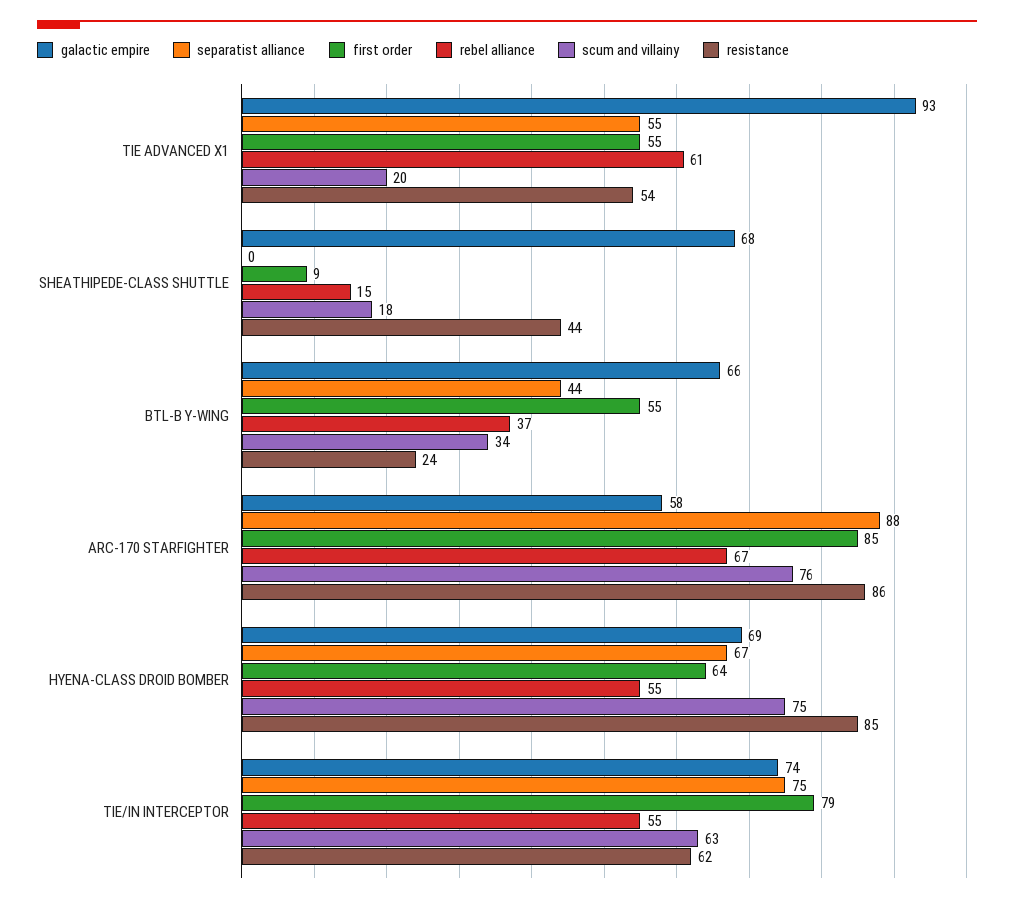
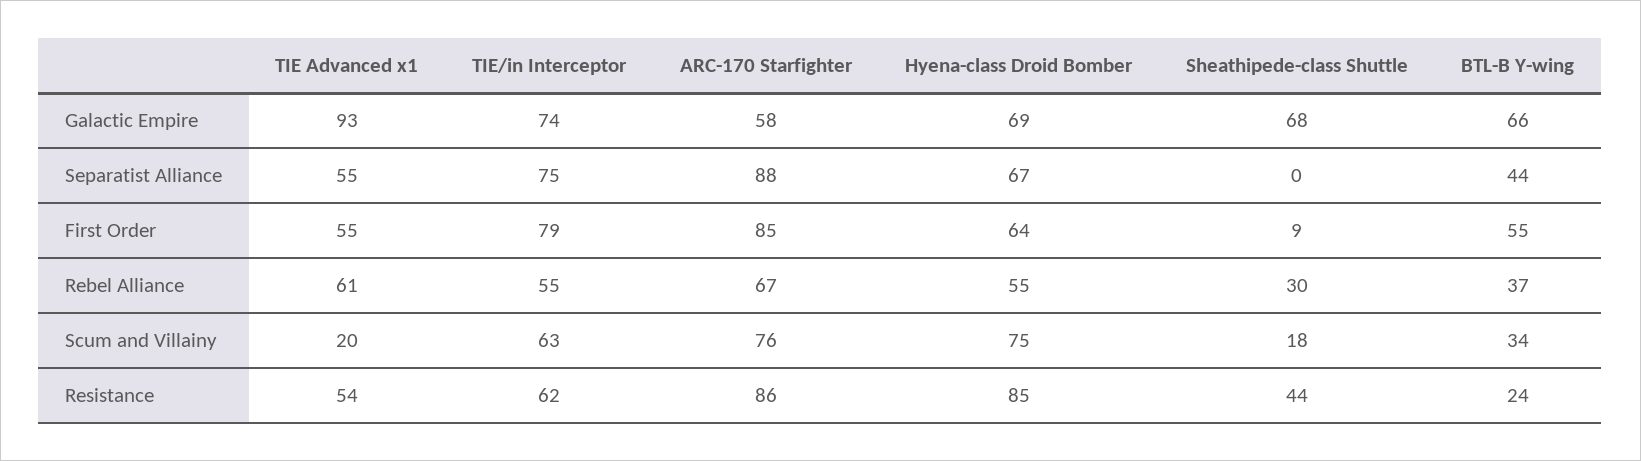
rebel alliance, SHEATHIPEDE-CLASS SHUTTLE: 15 -> 30

